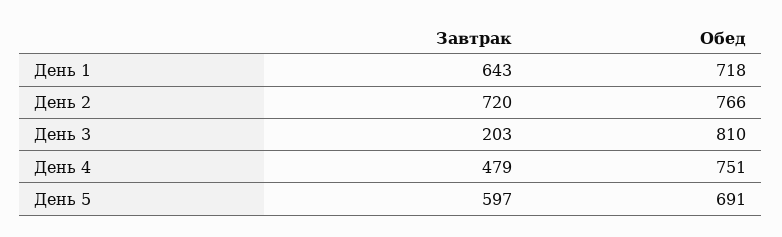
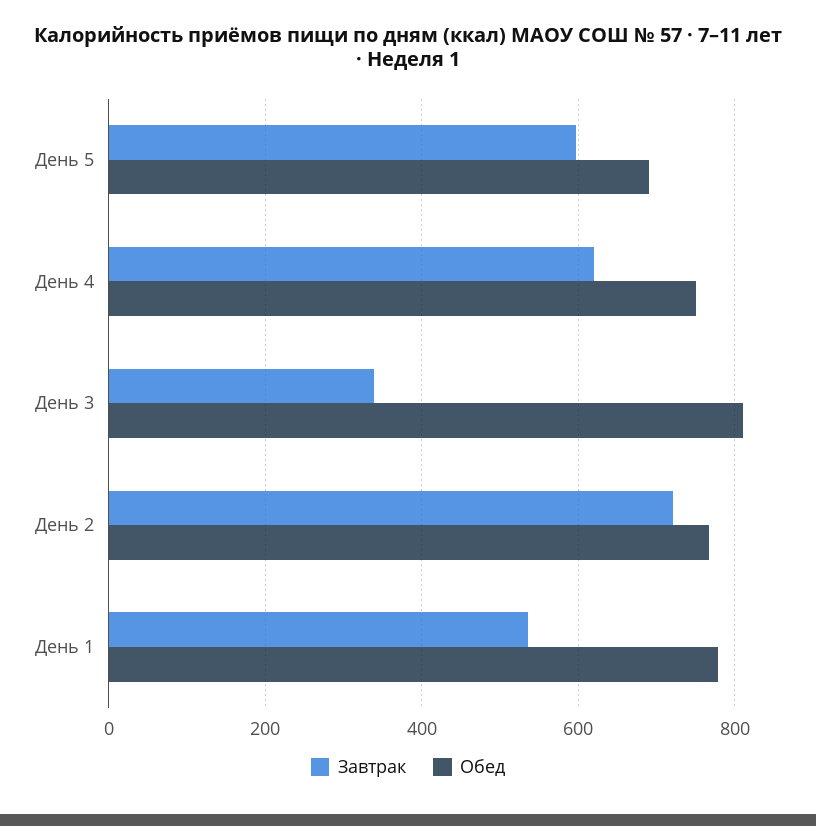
Завтрак, День 1: 643 -> 540
Обед, День 1: 718 -> 780
Завтрак, День 3: 203 -> 340
Завтрак, День 4: 479 -> 620

